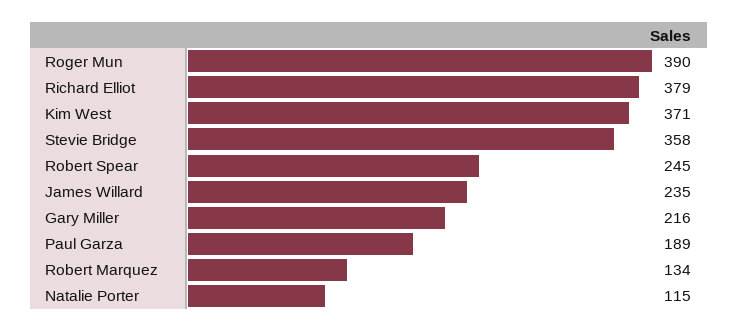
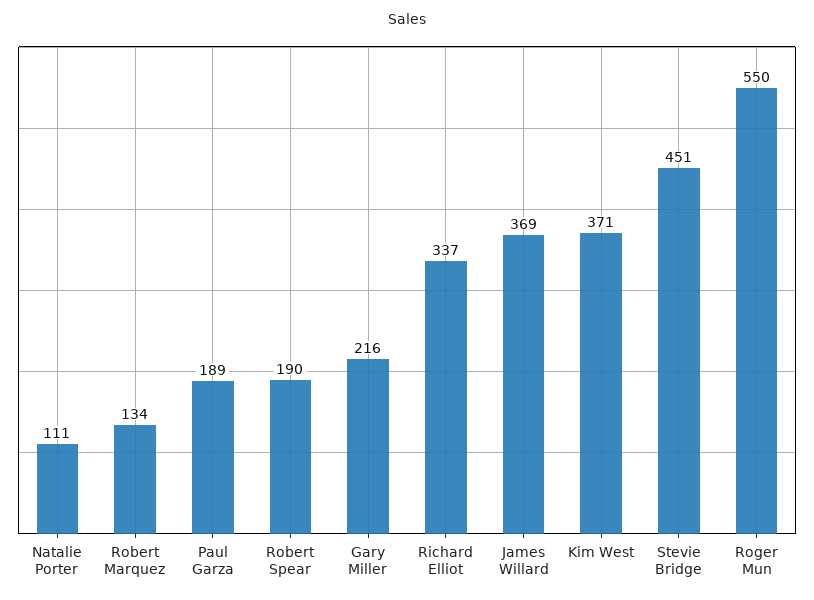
Roger Mun: 390 -> 550
Richard Elliot: 379 -> 337
Stevie Bridge: 358 -> 451
Robert Spear: 245 -> 190
James Willard: 235 -> 369
Natalie Porter: 115 -> 111

